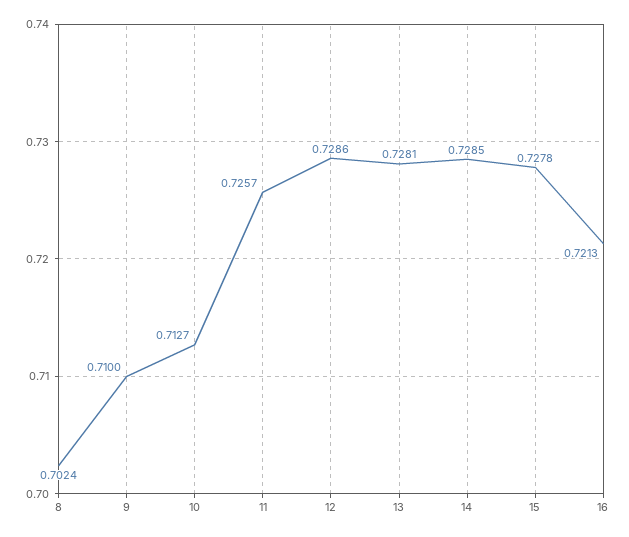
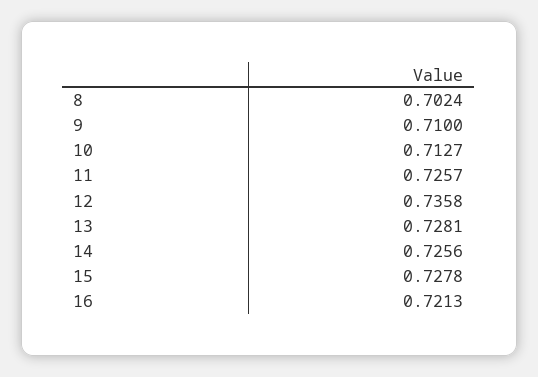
12: 0.7286 -> 0.7358
14: 0.7285 -> 0.7256

